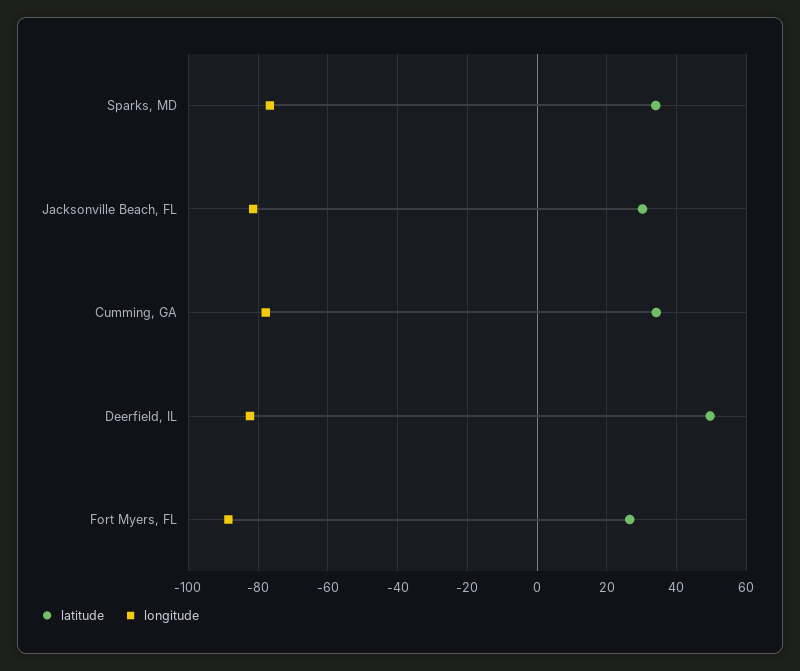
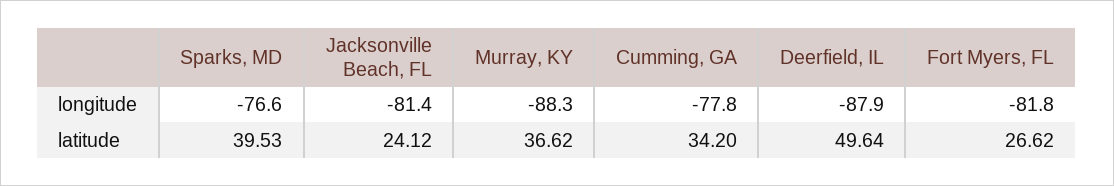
latitude, Sparks, MD: 34 -> 39.53
latitude, Jacksonville Beach, FL: 30 -> 24.12
longitude, Deerfield, IL: -82 -> -87.9
longitude, Fort Myers, FL: -88 -> -81.8
longitude, Murray, KY: none -> -88.3
latitude, Murray, KY: none -> 36.62

